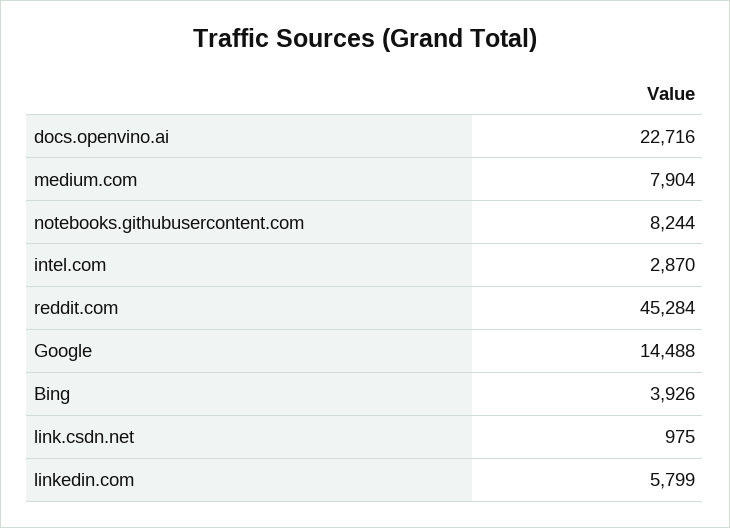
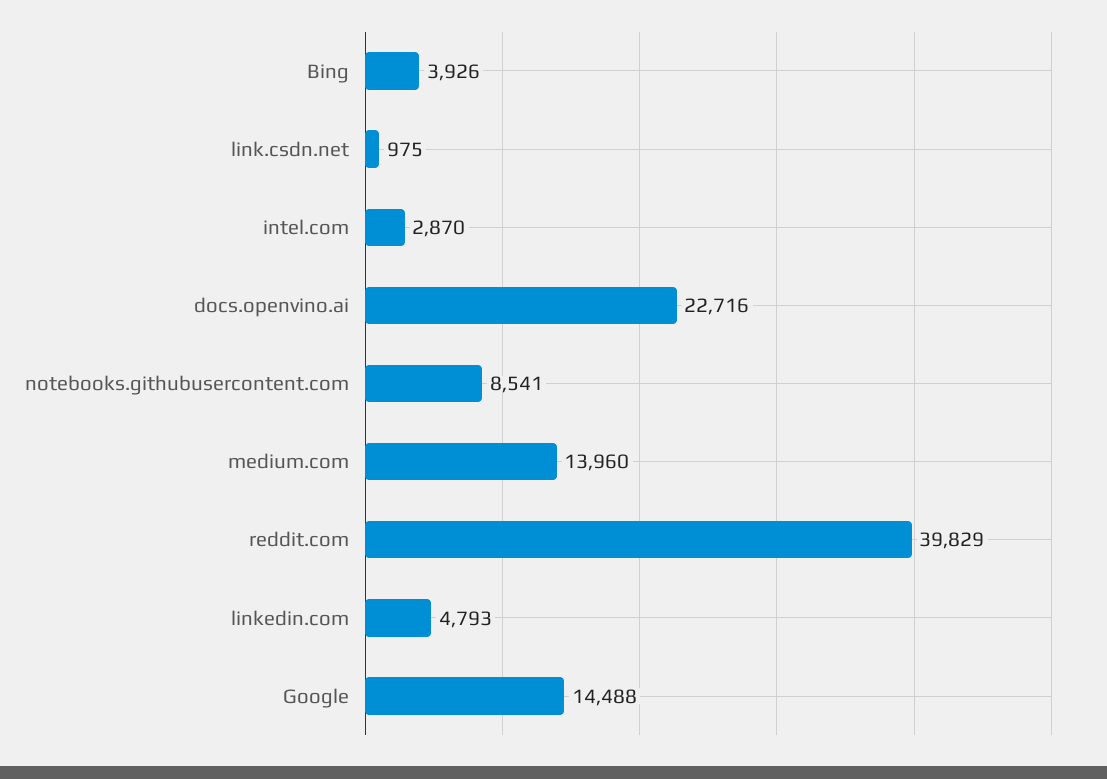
medium.com: 7904 -> 13960
notebooks.githubusercontent.com: 8244 -> 8541
reddit.com: 45284 -> 39829
linkedin.com: 5799 -> 4793

